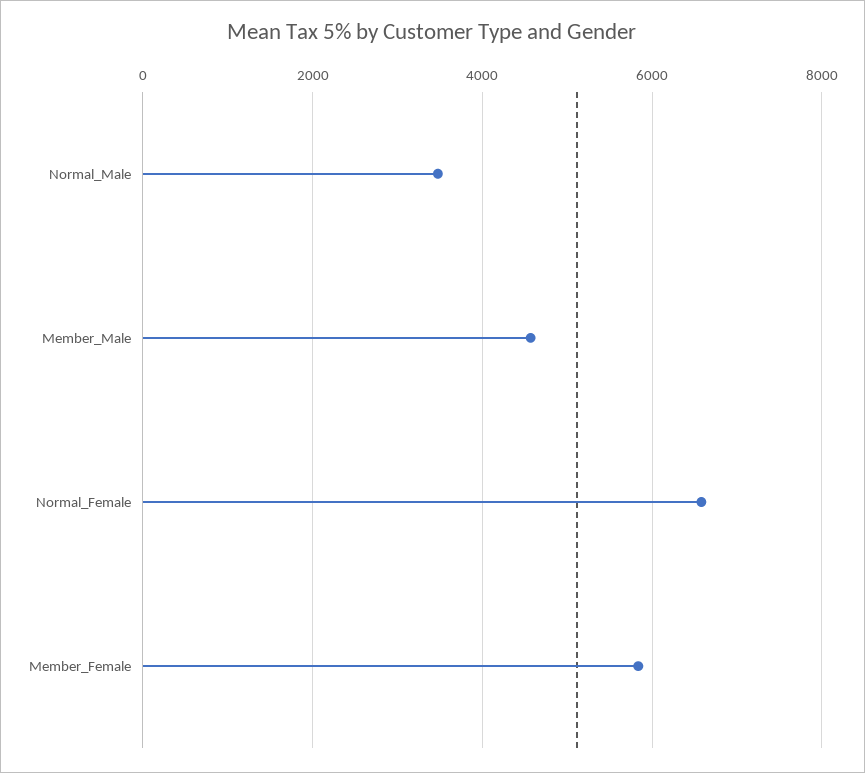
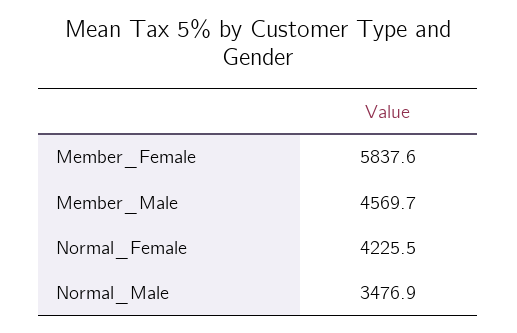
Normal_Female: 6600 -> 4225.5

